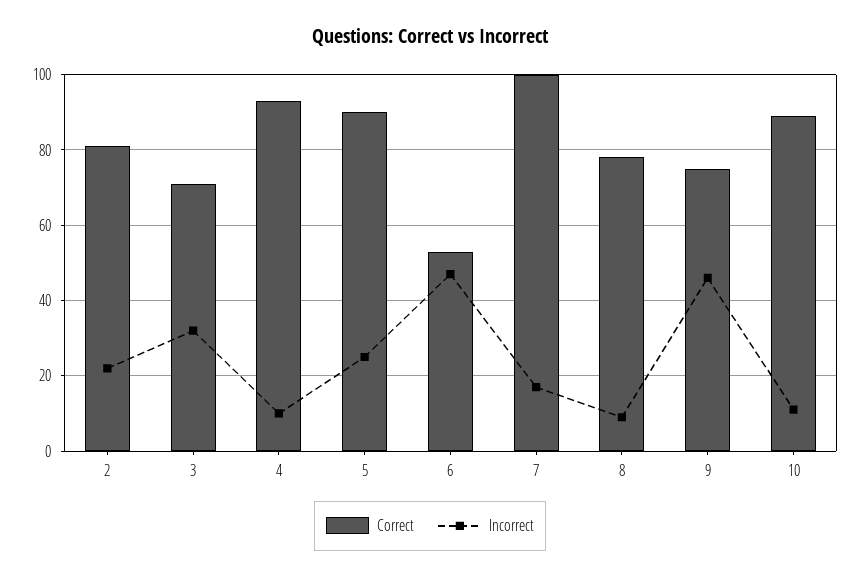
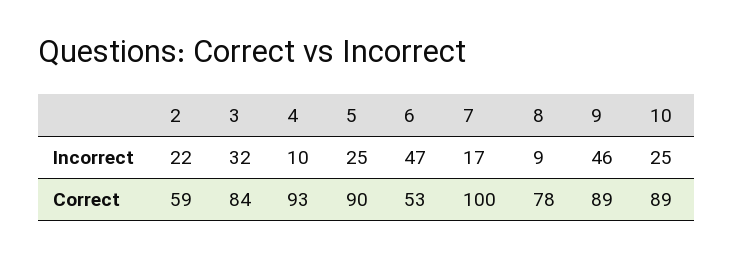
Correct, 2: 80 -> 59
Correct, 3: 70 -> 84
Correct, 9: 75 -> 89
Incorrect, 10: 10 -> 25

